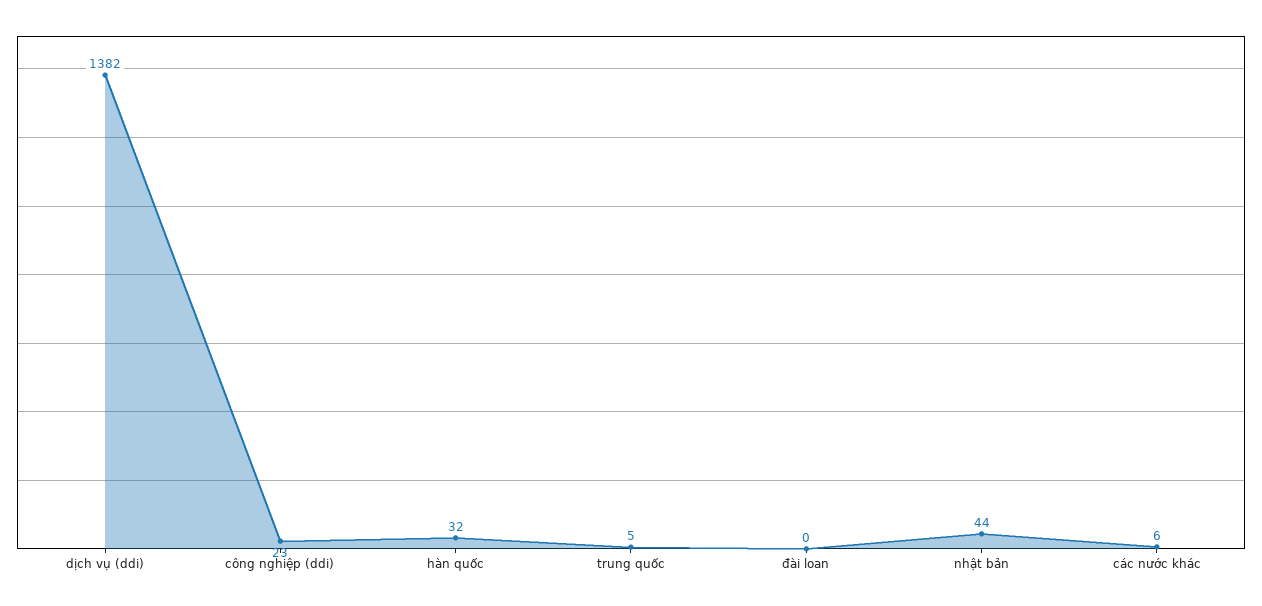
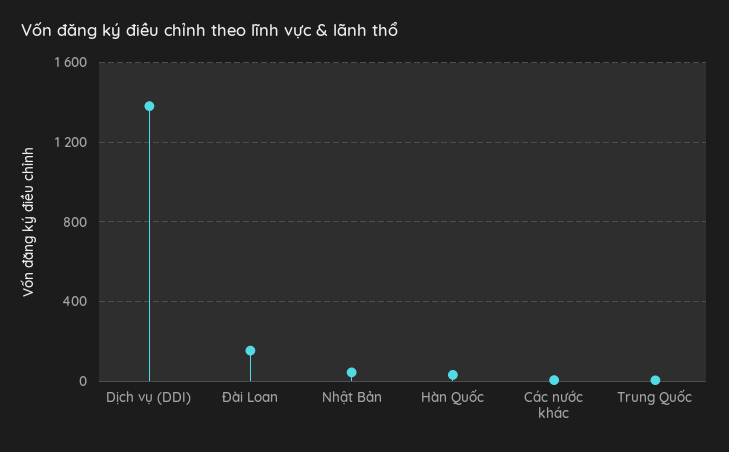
công nghiệp (ddi): 23 -> none
đài loan: 0 -> 150

